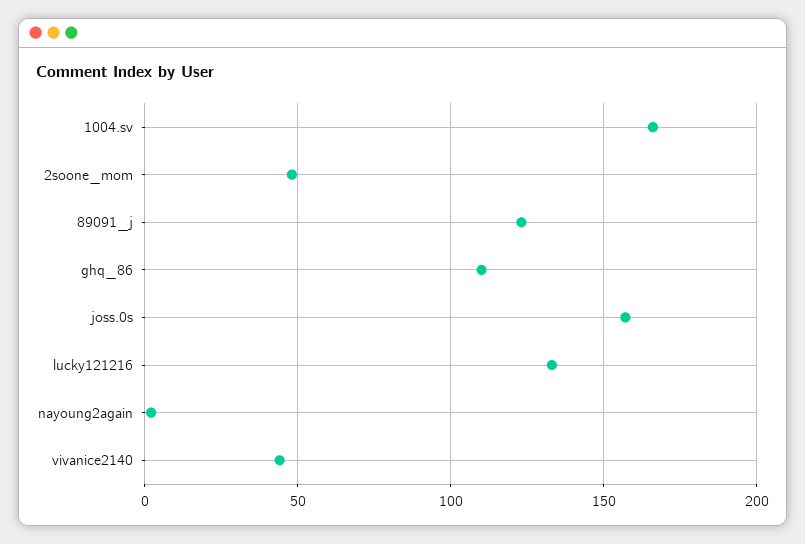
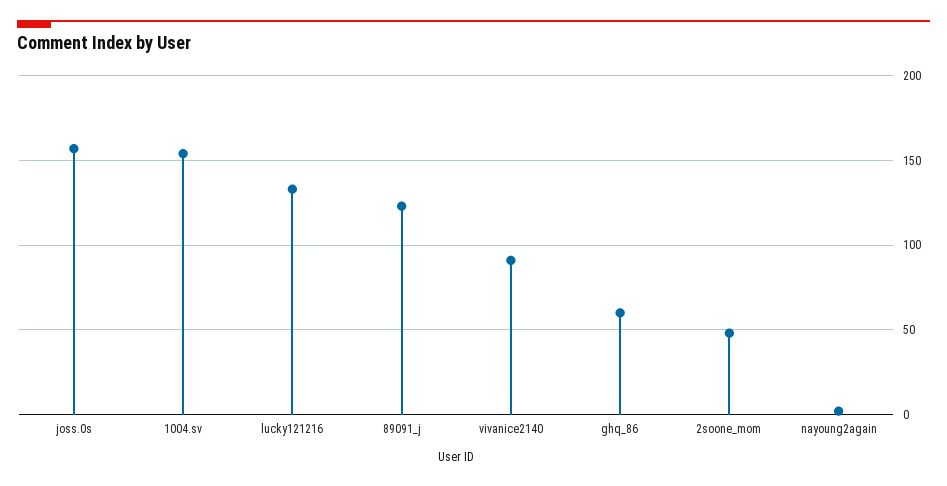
1004.sv: 165 -> 155
ghq_86: 110 -> 60
vivanice2140: 45 -> 90

